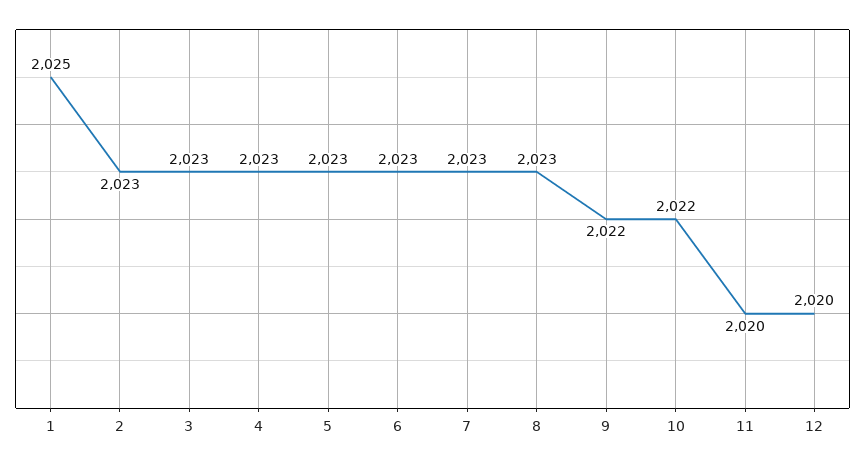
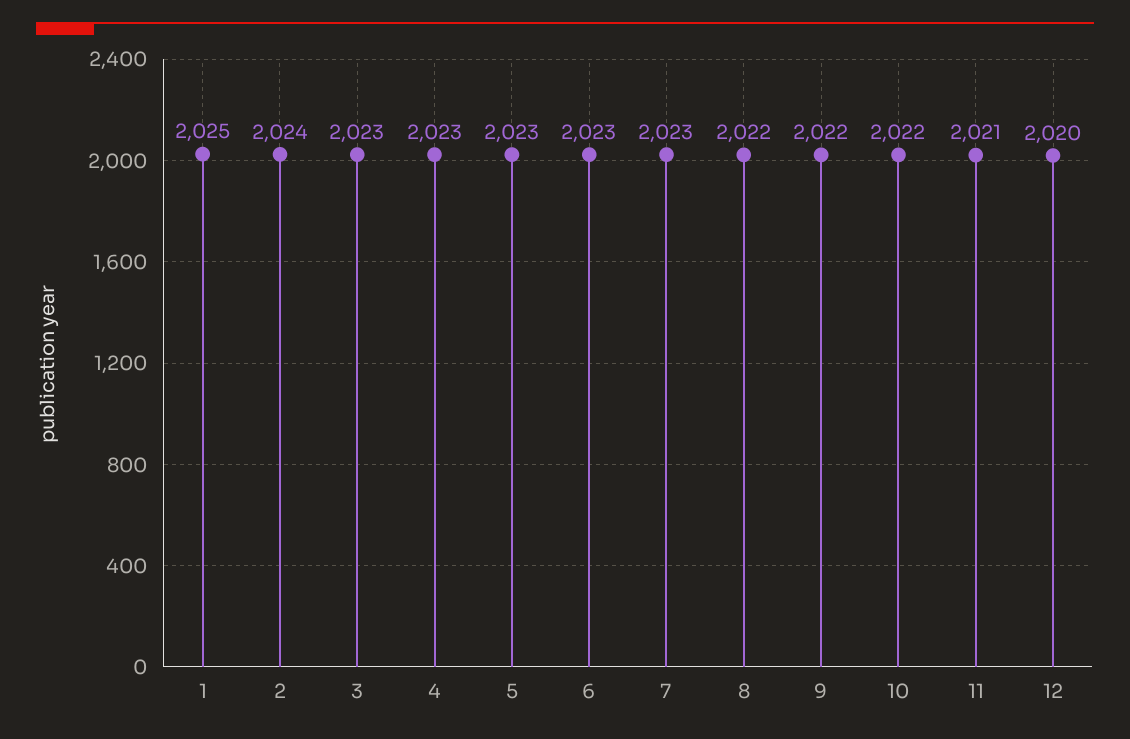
2: 2023 -> 2024
8: 2023 -> 2022
11: 2020 -> 2021

